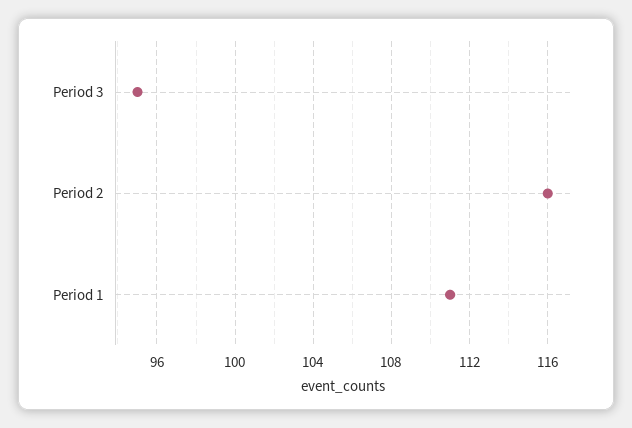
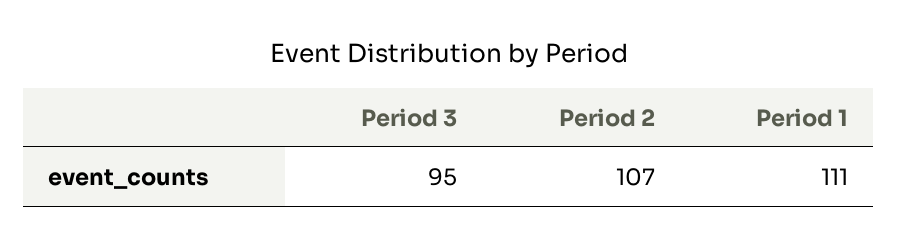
Period 2: 116 -> 107

